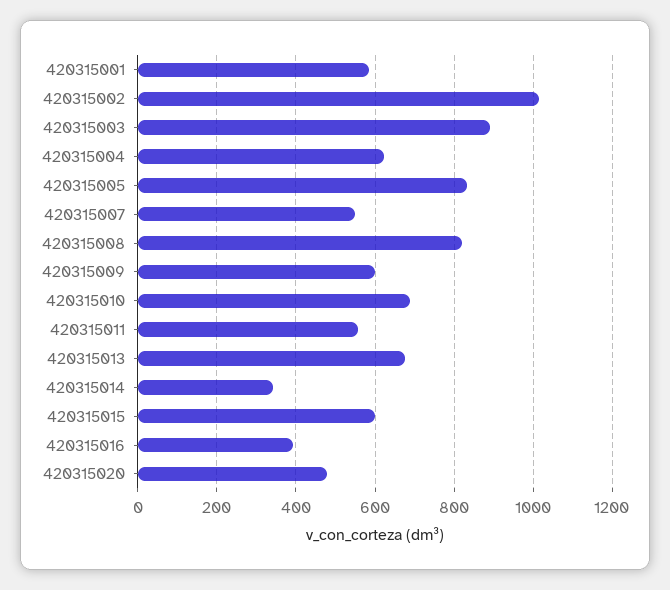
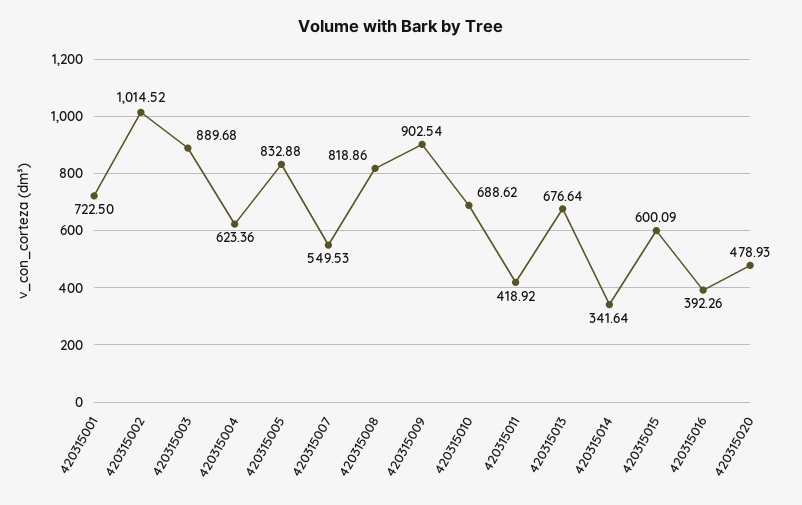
420315001: 580 -> 722.5
420315009: 600 -> 902.54
420315011: 560 -> 418.92

